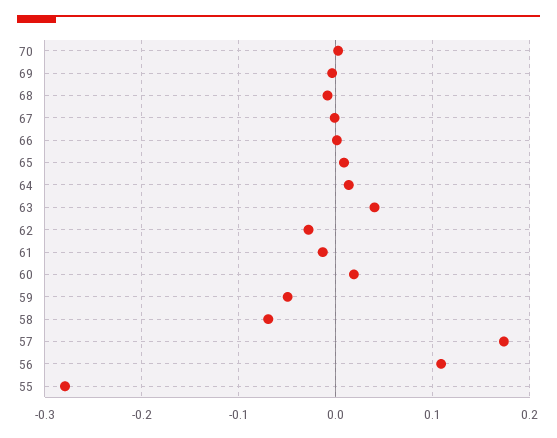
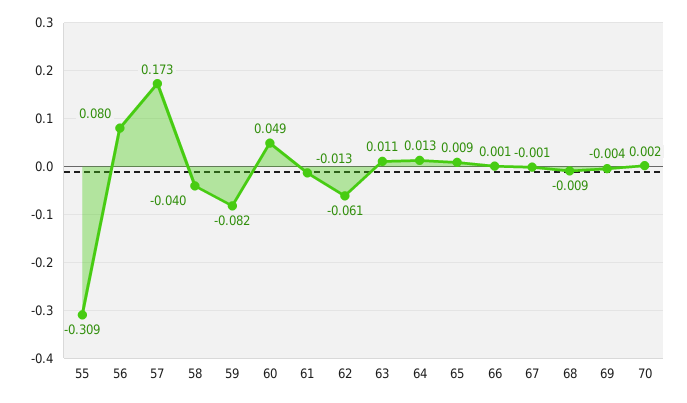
63: 0.04 -> 0.011
62: -0.03 -> -0.061
60: 0.02 -> 0.049
59: -0.05 -> -0.082
58: -0.07 -> -0.04
56: 0.11 -> 0.08
55: -0.28 -> -0.309

